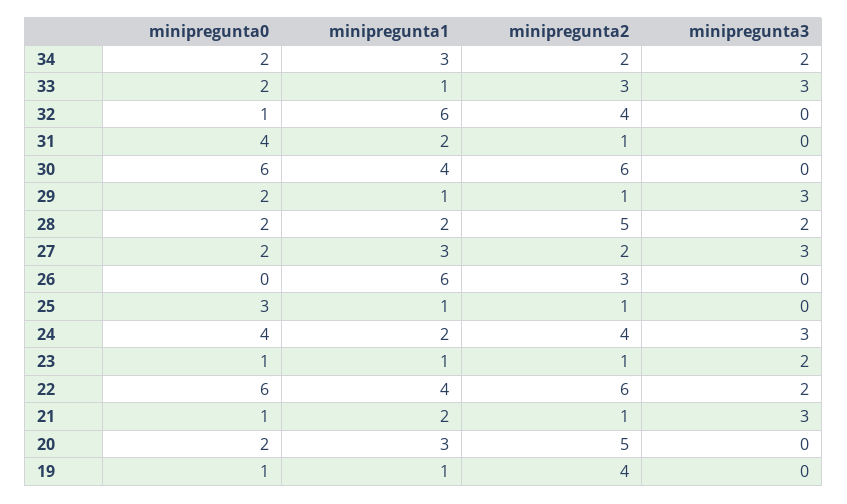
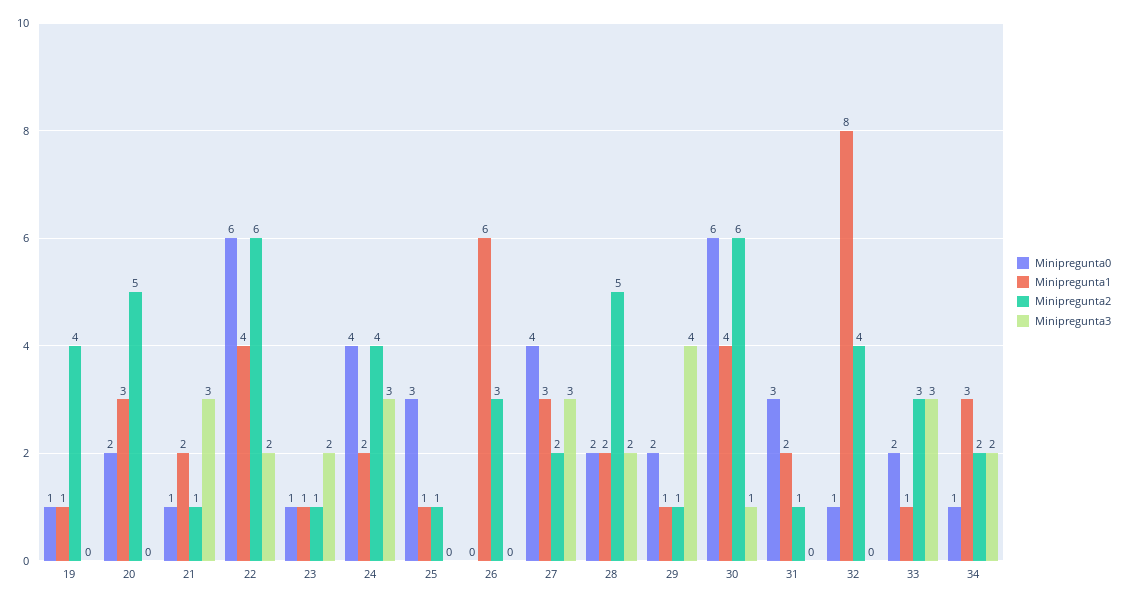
minipregunta0, 34: 2 -> 1
minipregunta1, 32: 6 -> 8
minipregunta0, 31: 4 -> 3
minipregunta3, 30: 0 -> 1
minipregunta3, 29: 3 -> 4
minipregunta0, 27: 2 -> 4

